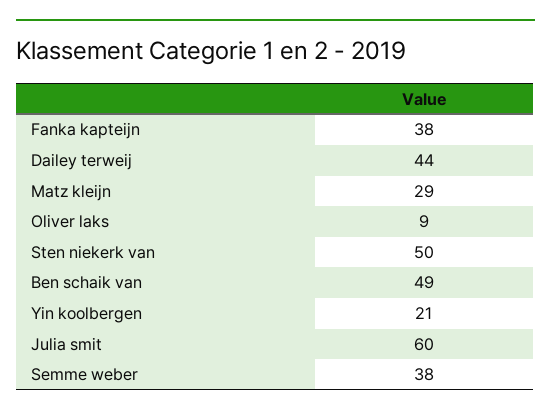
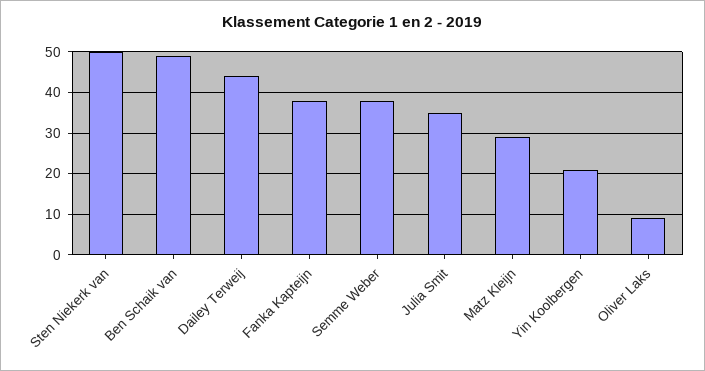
Julia smit: 60 -> 35

